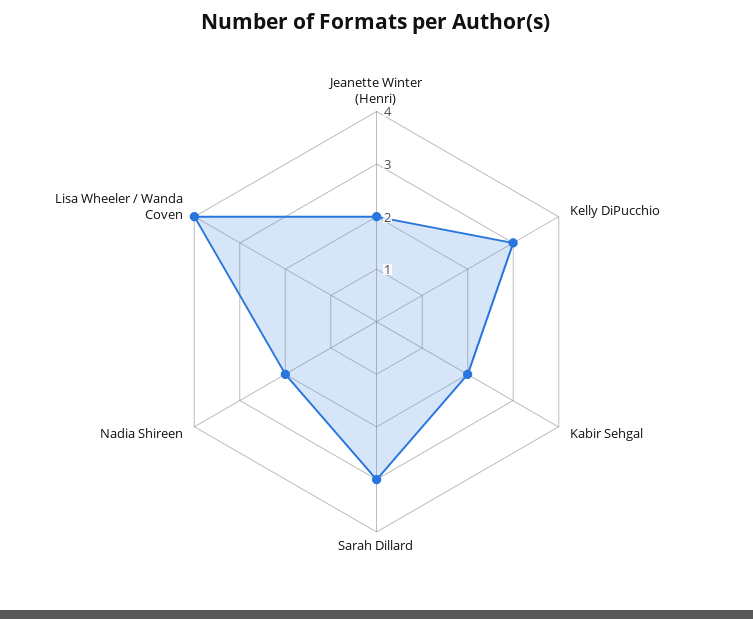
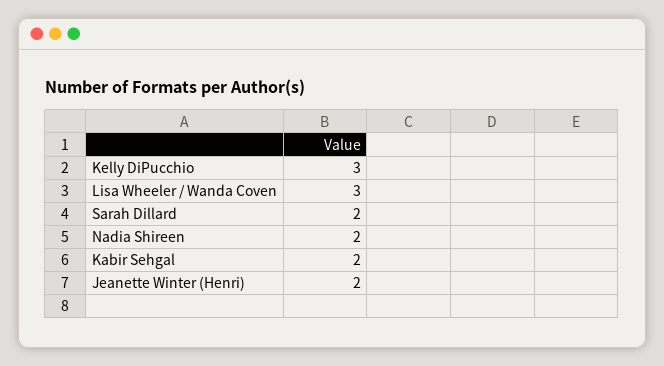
Sarah Dillard: 3 -> 2
Lisa Wheeler / Wanda Coven: 4 -> 3

